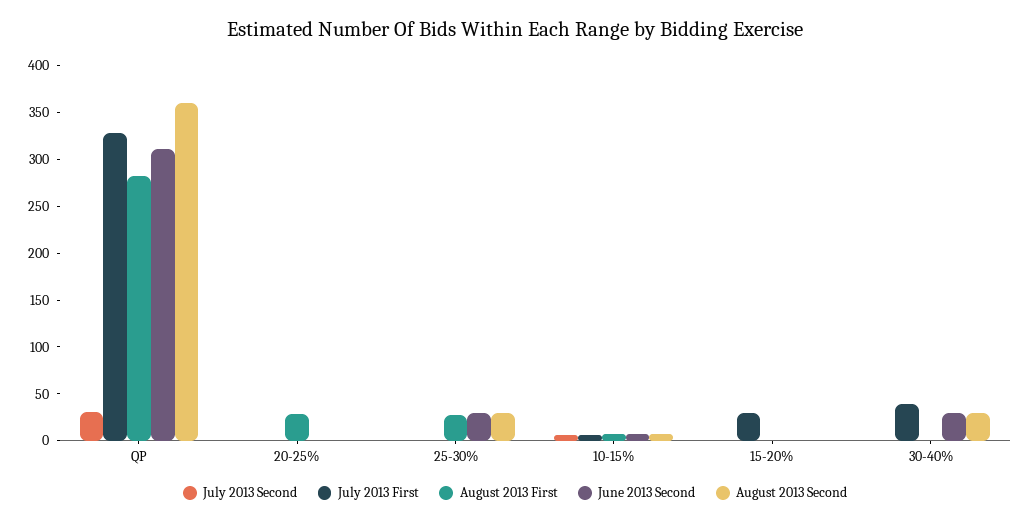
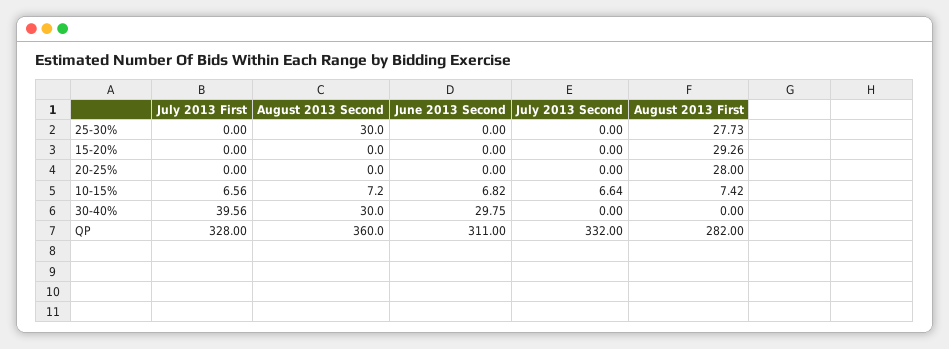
July 2013 Second, QP: 30 -> 332
June 2013 Second, 25-30%: 30 -> 0
July 2013 First, 15-20%: 30 -> 0
August 2013 First, 15-20%: 0 -> 29.26

